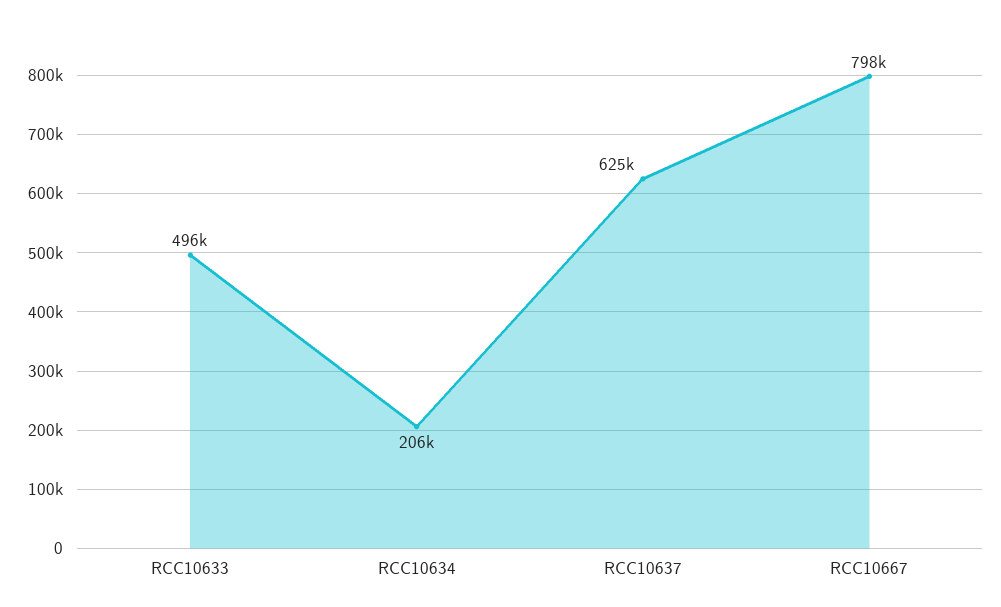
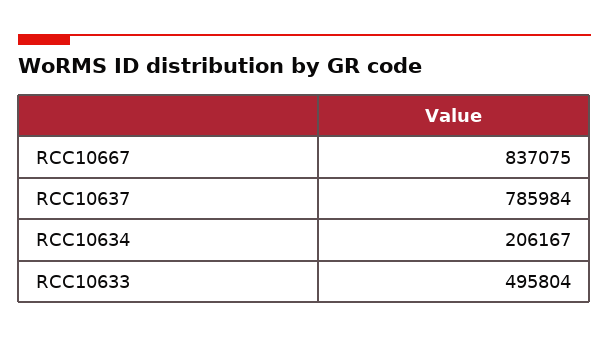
RCC10637: 625000 -> 785984
RCC10667: 798000 -> 837075

